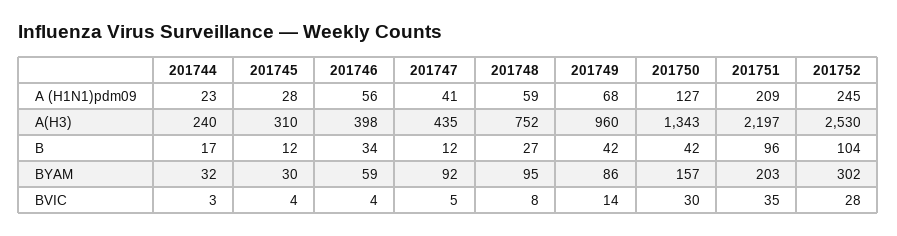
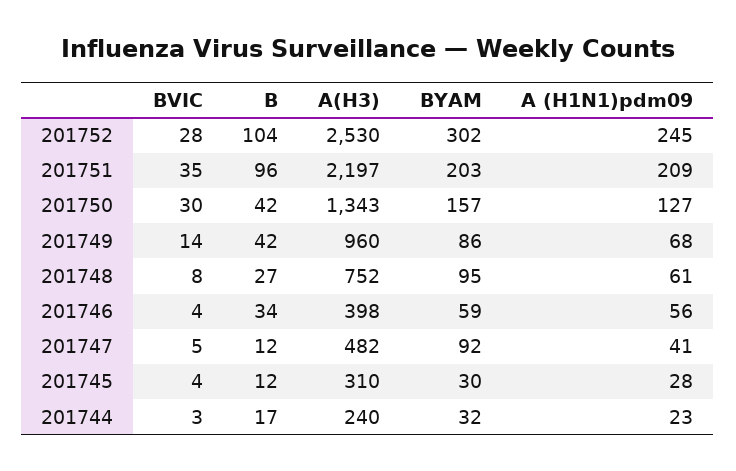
201748, A (H1N1)pdm09: 59 -> 61
201747, A(H3): 435 -> 482

